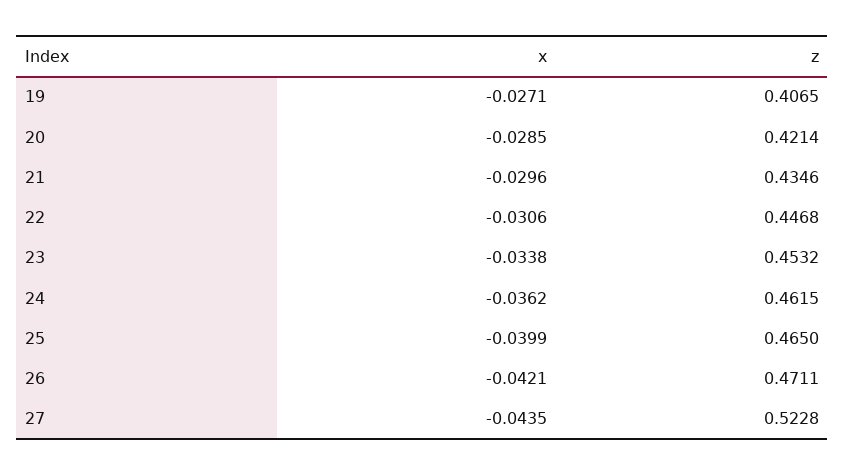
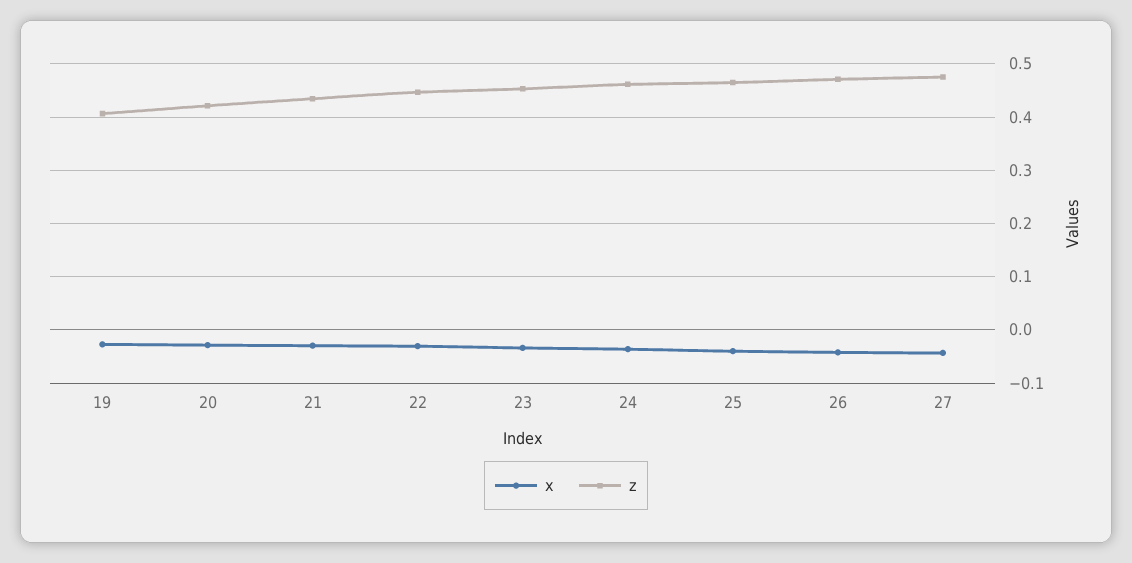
z, 27: 0.5228 -> 0.48

